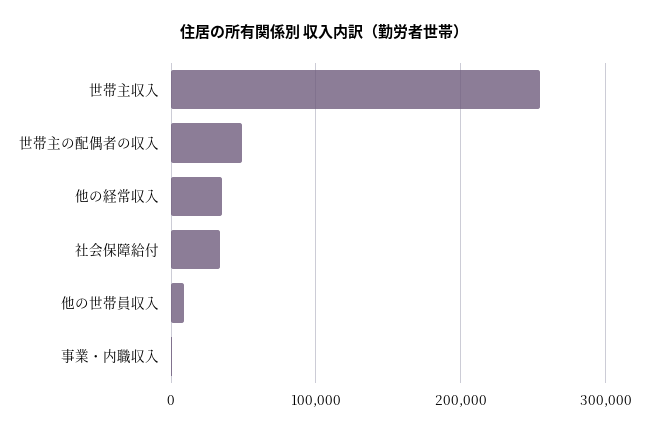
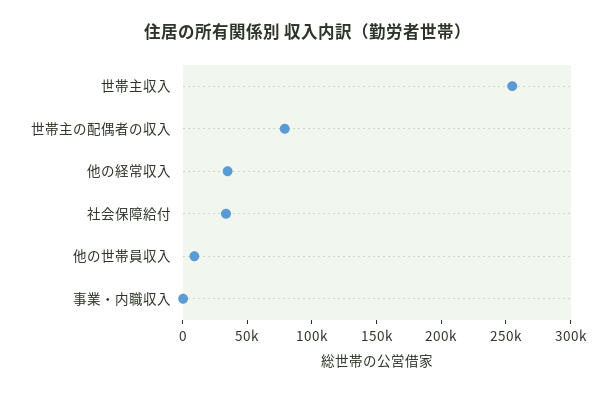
世帯主の配偶者の収入: 50000 -> 80000

